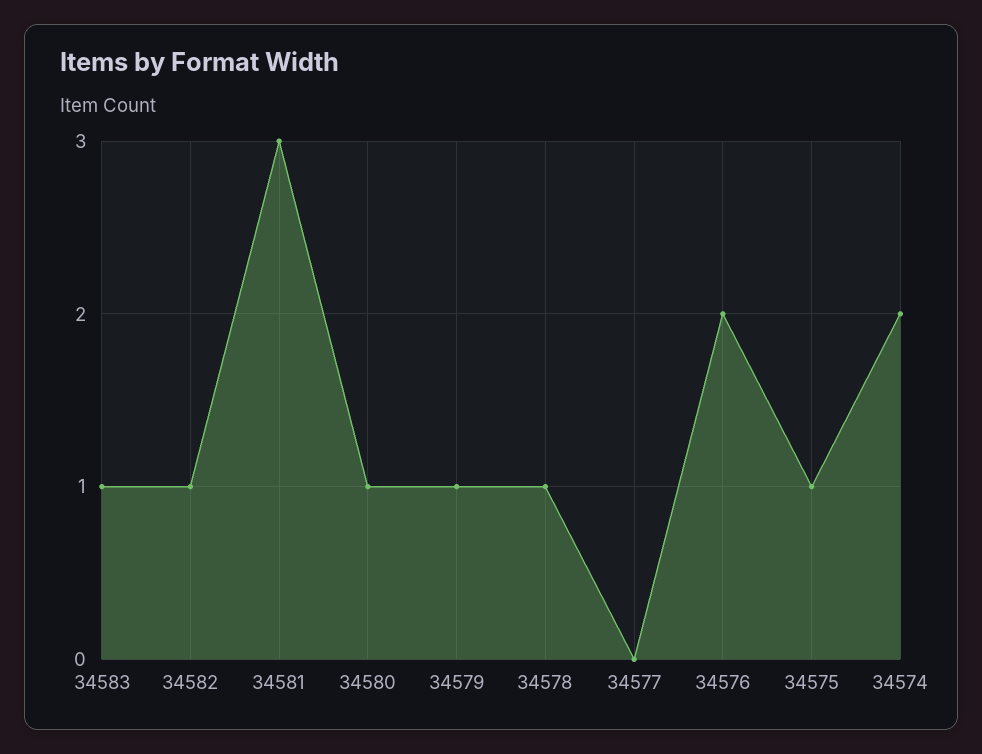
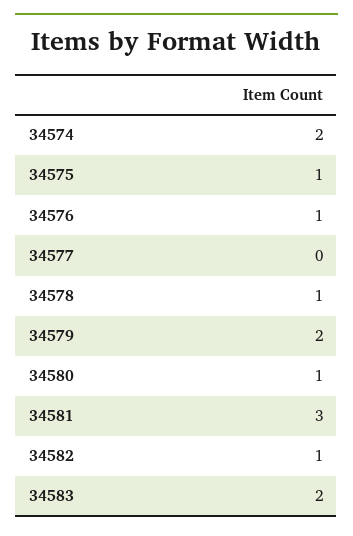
34583: 1 -> 2
34579: 1 -> 2
34576: 2 -> 1

